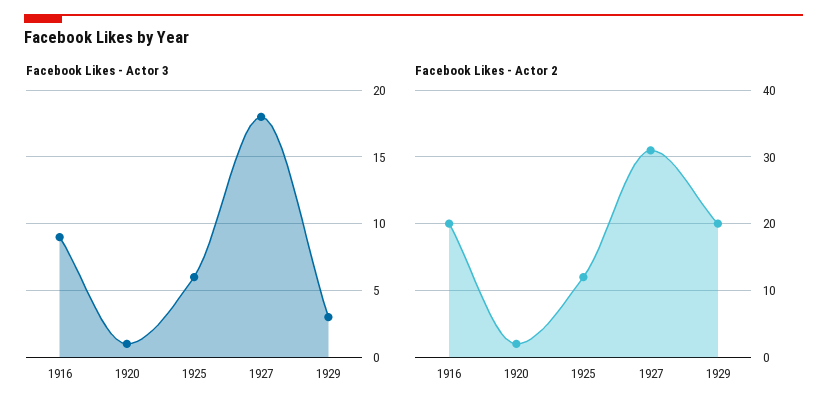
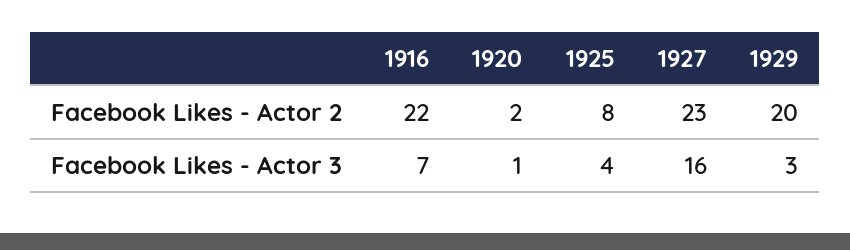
Facebook Likes - Actor 3, 1916: 9 -> 7
Facebook Likes - Actor 3, 1925: 6 -> 4
Facebook Likes - Actor 3, 1927: 18 -> 16
Facebook Likes - Actor 2, 1916: 20 -> 22
Facebook Likes - Actor 2, 1925: 12 -> 8
Facebook Likes - Actor 2, 1927: 31 -> 23

